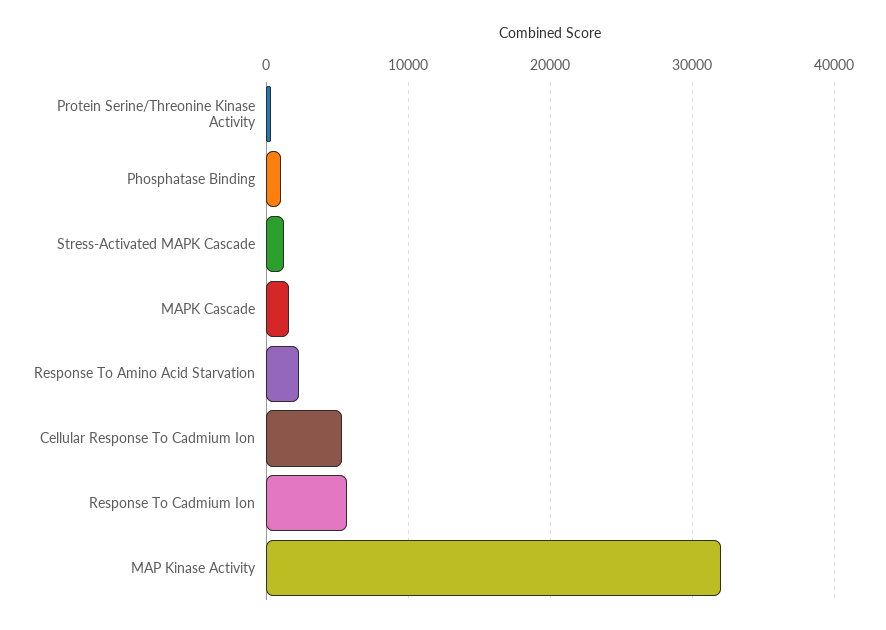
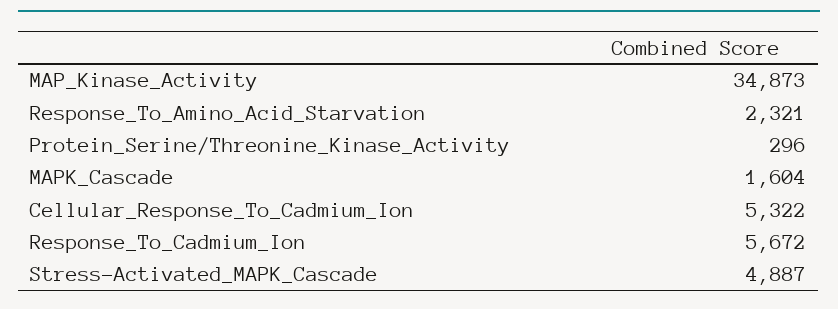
Phosphatase Binding: 1000 -> none
Stress-Activated MAPK Cascade: 1000 -> 4887
MAP Kinase Activity: 32000 -> 34873

